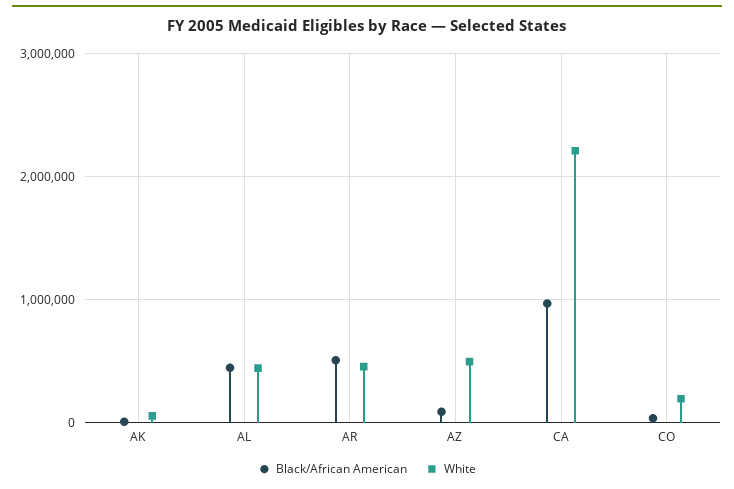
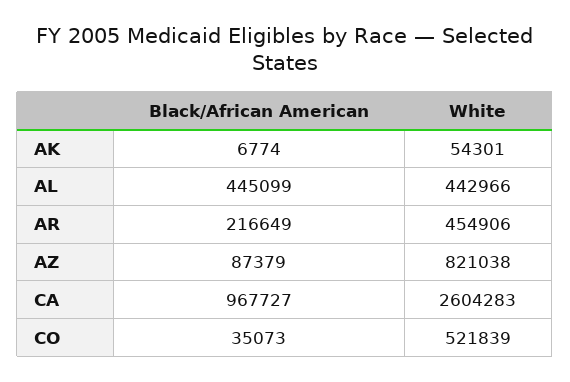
Black/African American, AR: 500000 -> 216649
White, AZ: 500000 -> 821038
White, CA: 2200000 -> 2604283
White, CO: 200000 -> 521839

